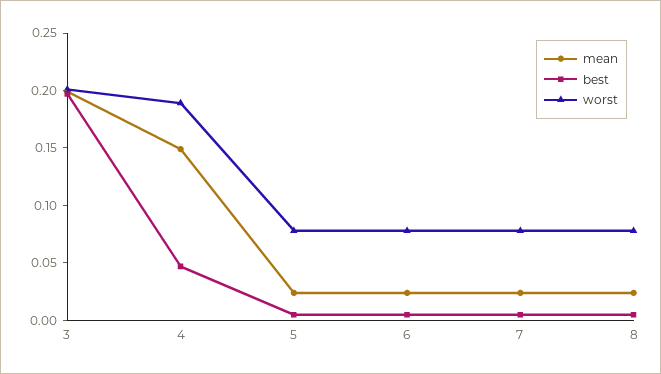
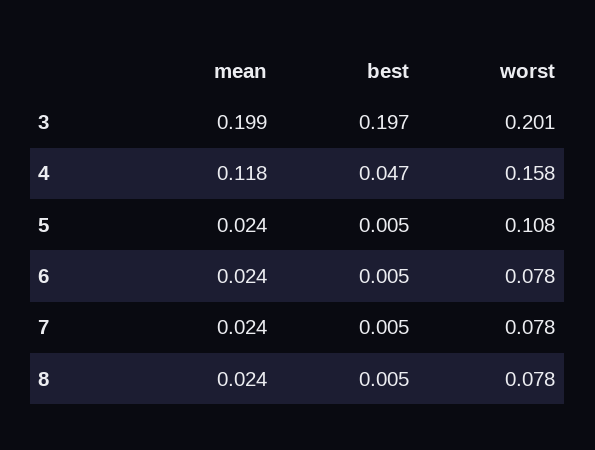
mean, 4: 0.15 -> 0.118
worst, 4: 0.19 -> 0.158
worst, 5: 0.08 -> 0.108

